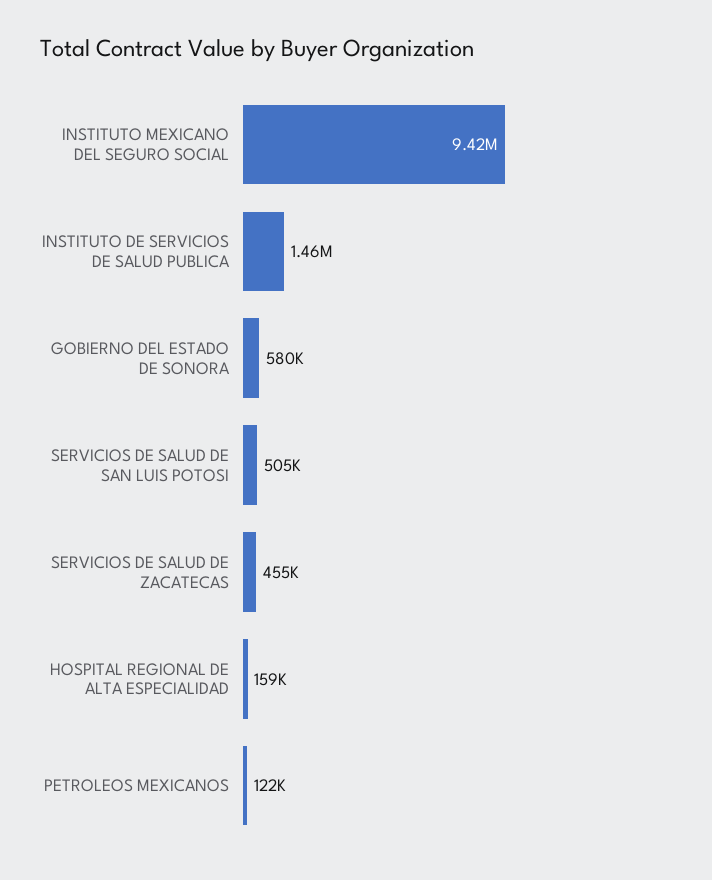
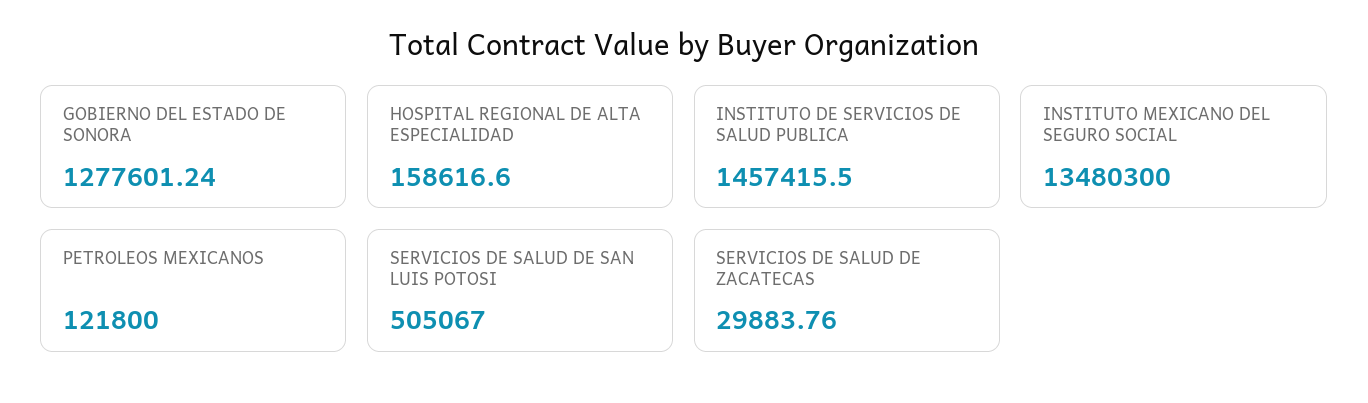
INSTITUTO MEXICANO DEL SEGURO SOCIAL: 9420000 -> 13480300
GOBIERNO DEL ESTADO DE SONORA: 580000 -> 1277601.24
SERVICIOS DE SALUD DE ZACATECAS: 455000 -> 29883.76

